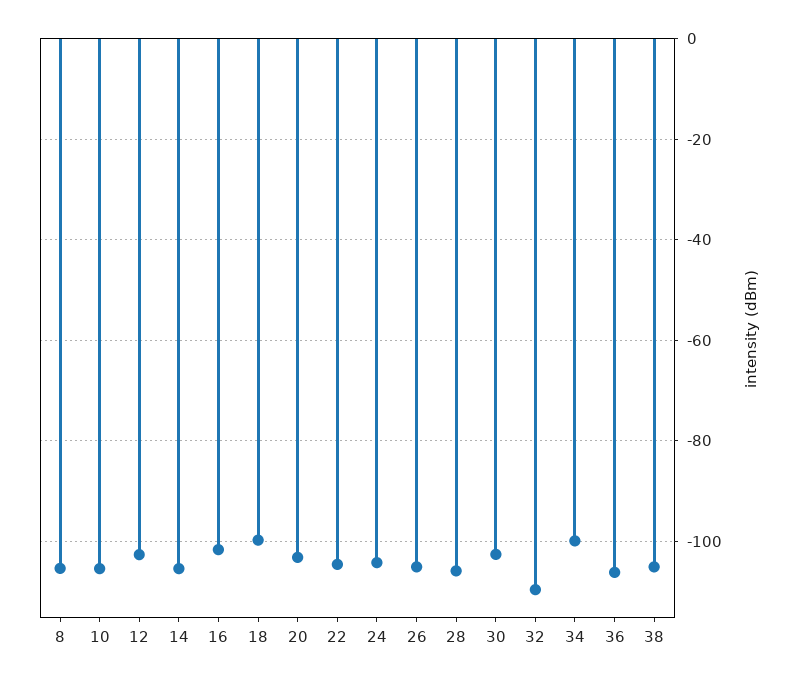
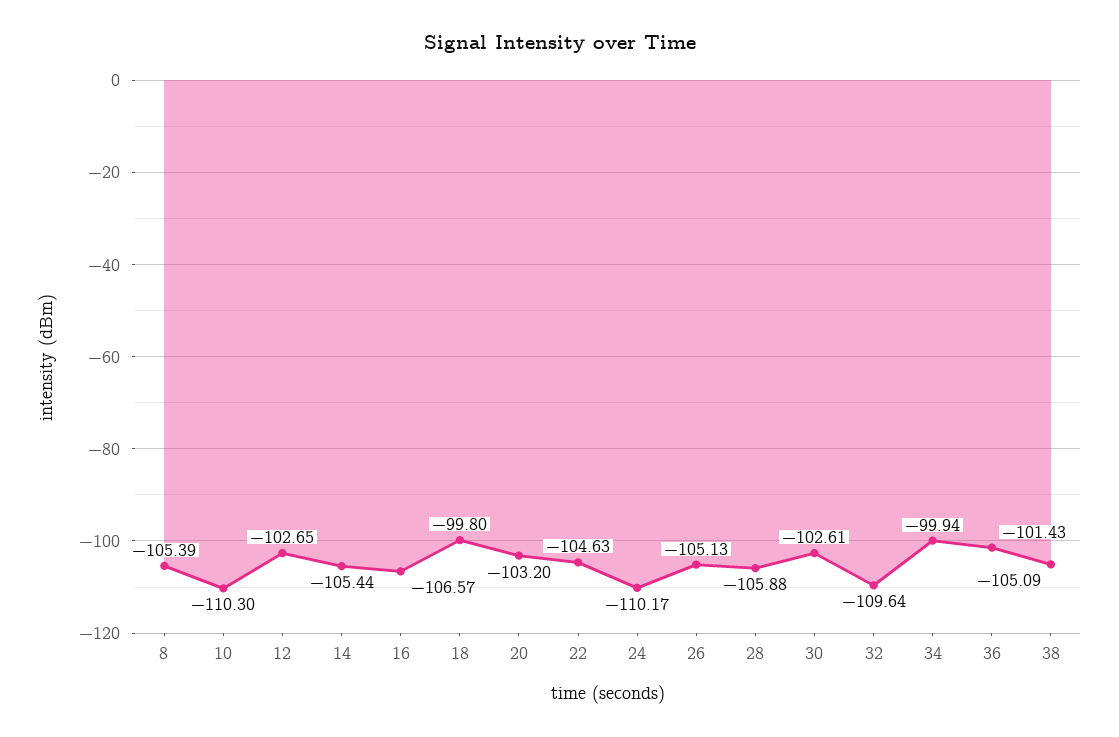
10: -106 -> -110.3
16: -102 -> -106.57
24: -104 -> -110.17
36: -106 -> -101.43

